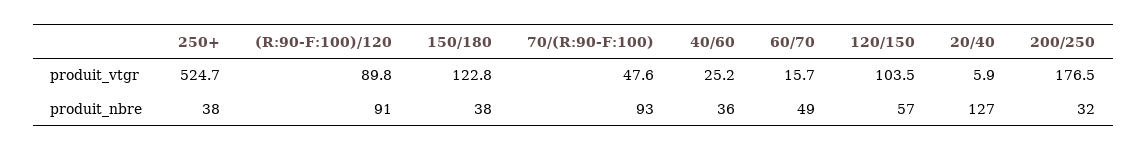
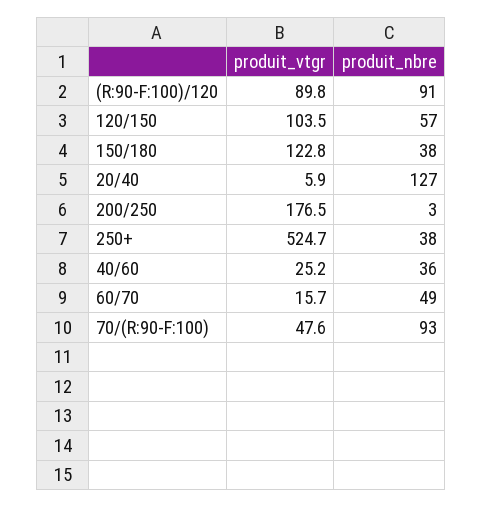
200/250, produit_nbre: 32 -> 3

